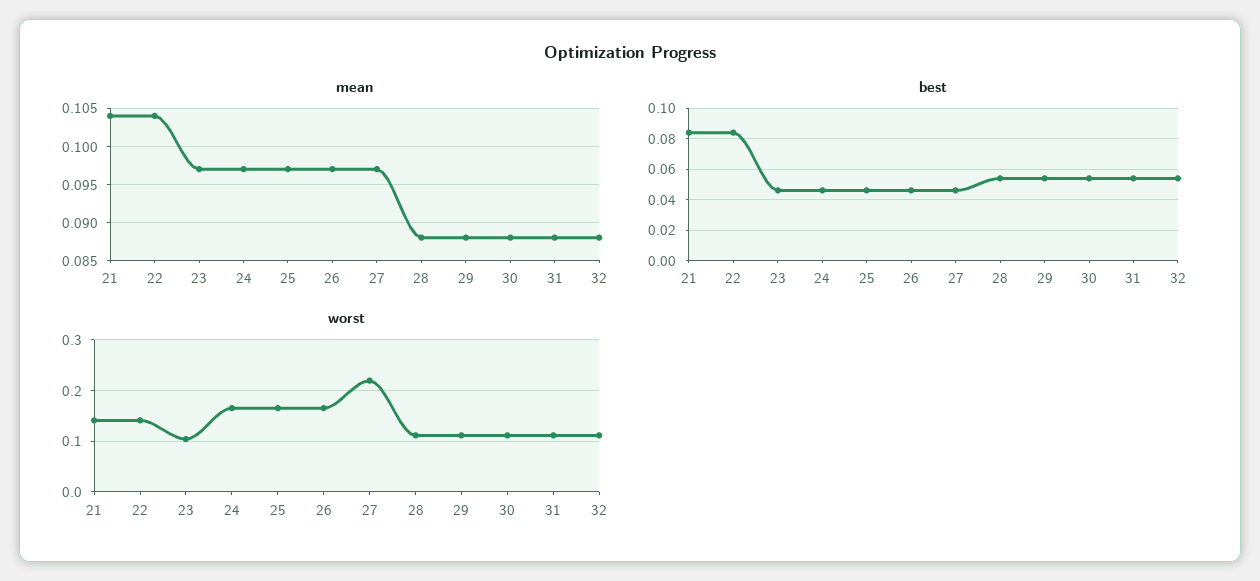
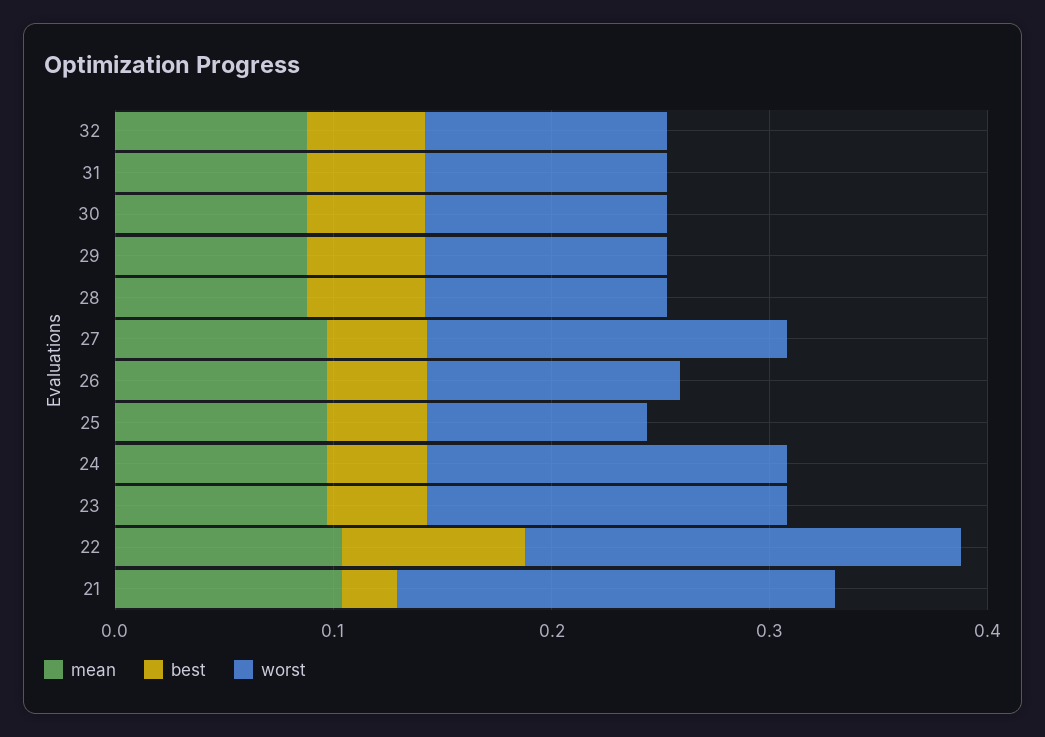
best, 21: 0.085 -> 0.02
worst, 21: 0.14 -> 0.2
worst, 22: 0.14 -> 0.2
worst, 23: 0.1 -> 0.16
worst, 25: 0.16 -> 0.1
worst, 26: 0.16 -> 0.12
worst, 27: 0.22 -> 0.16

